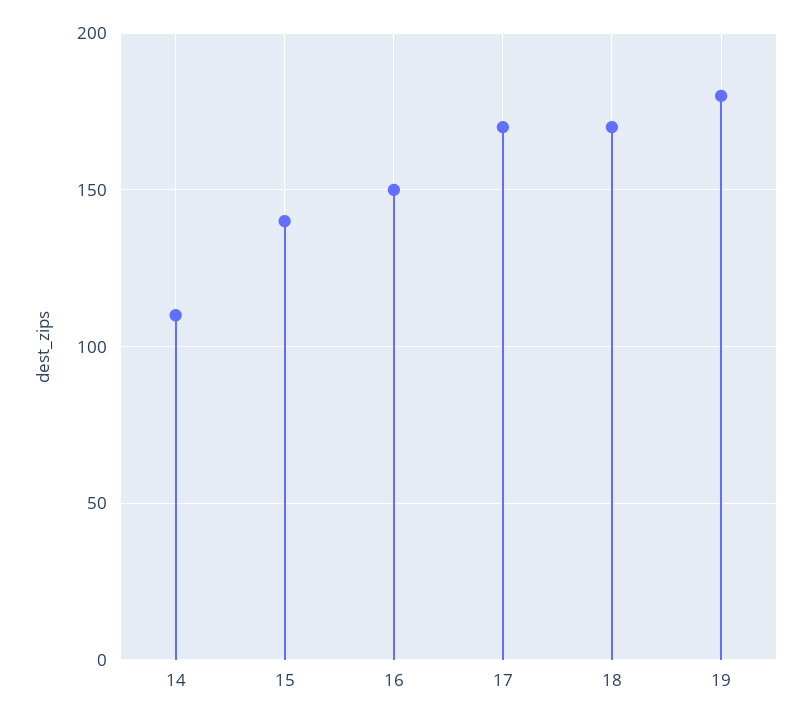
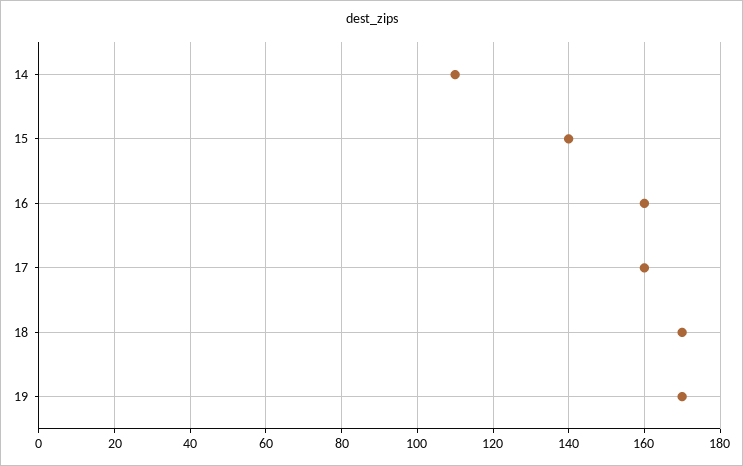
16: 150 -> 160
17: 170 -> 160
19: 180 -> 170

